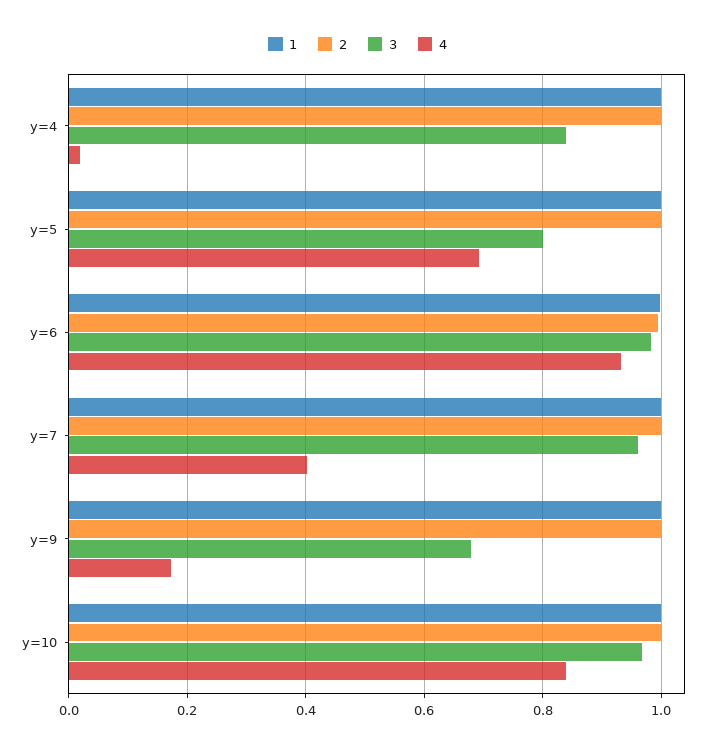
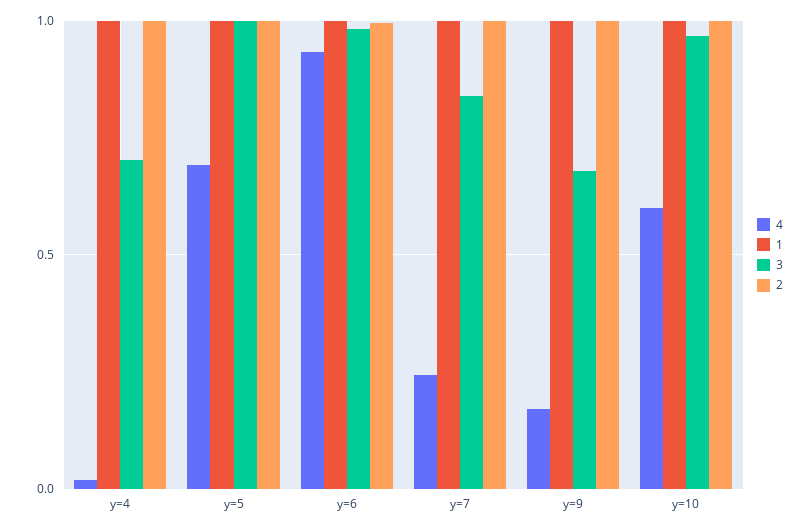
3, y=4: 0.84 -> 0.7
3, y=5: 0.8 -> 1
3, y=7: 0.96 -> 0.85
4, y=7: 0.4 -> 0.25
4, y=10: 0.84 -> 0.6

